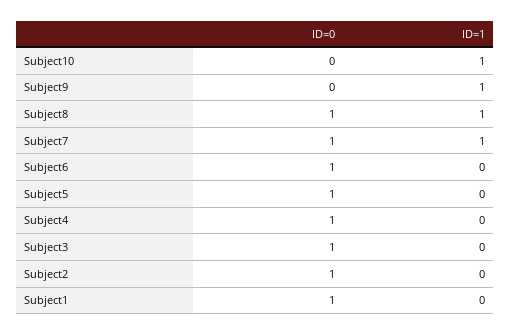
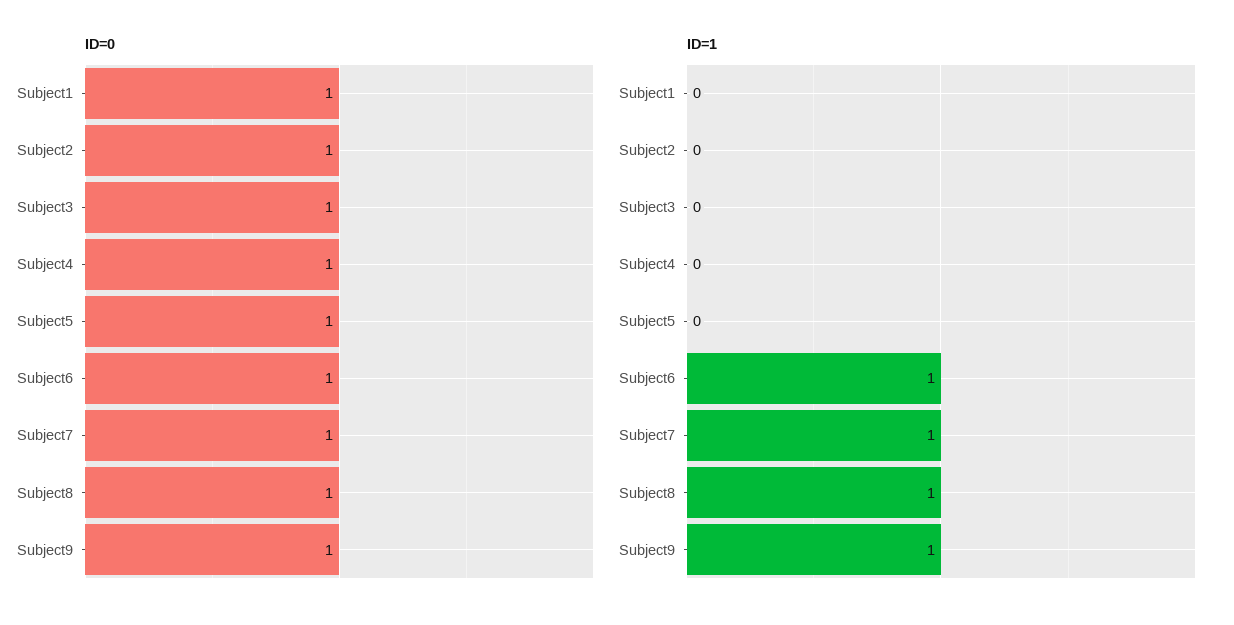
ID=0, Subject10: 0 -> none
ID=1, Subject10: 1 -> none
ID=0, Subject9: 0 -> 1
ID=1, Subject6: 0 -> 1

